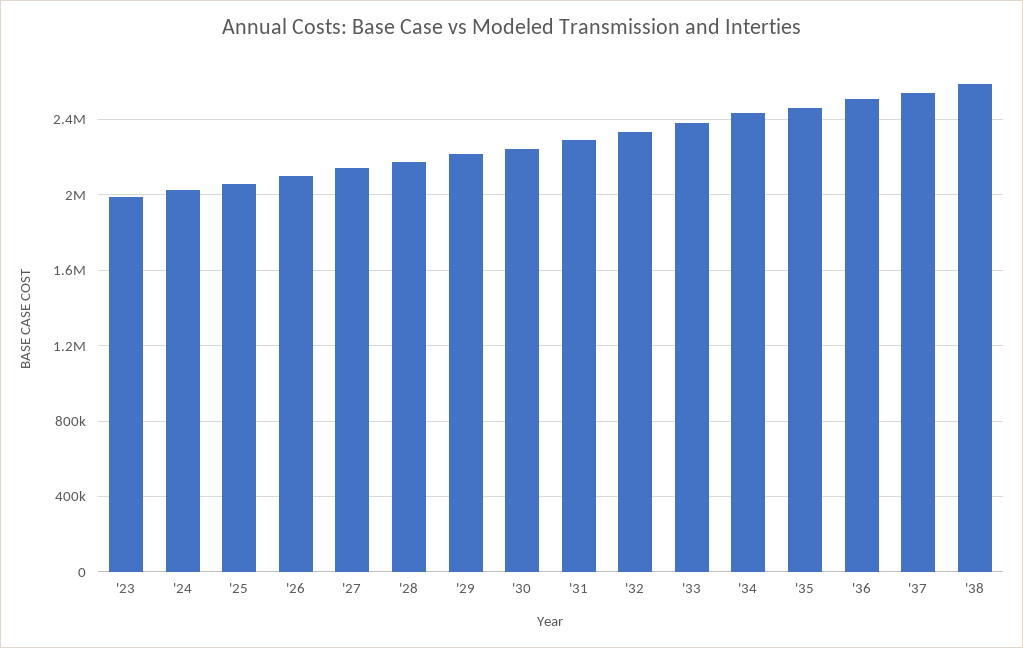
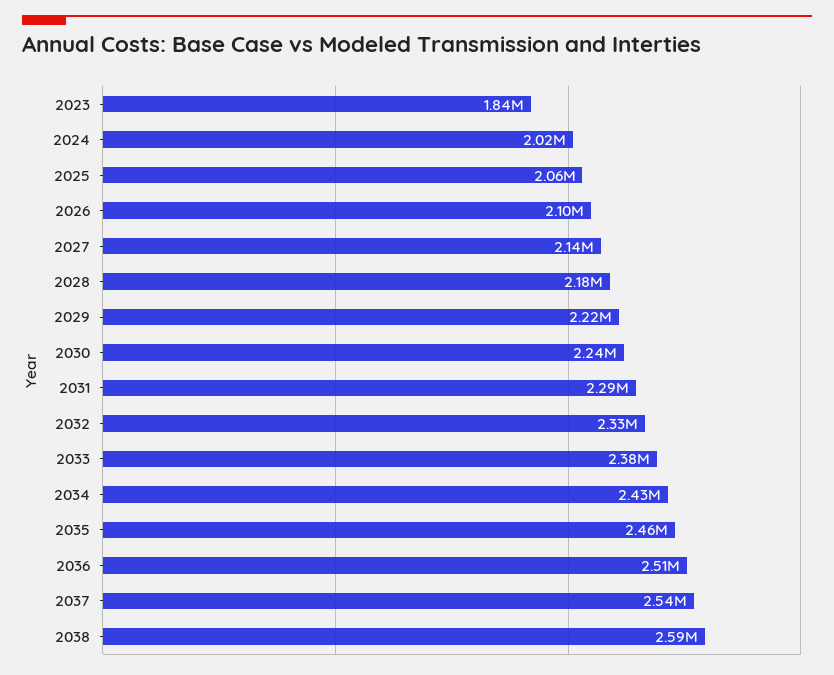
'23: 2000000 -> 1840000

